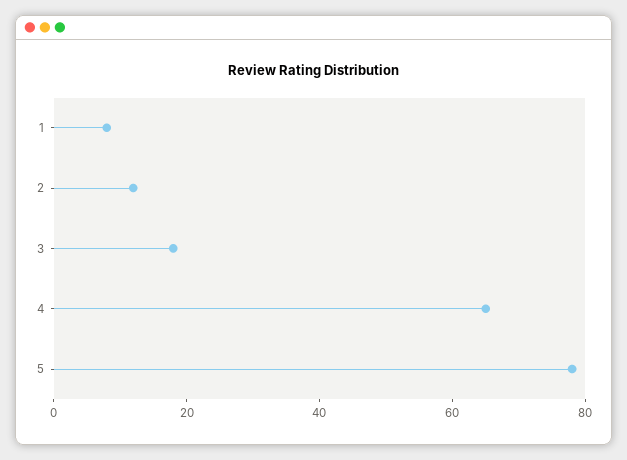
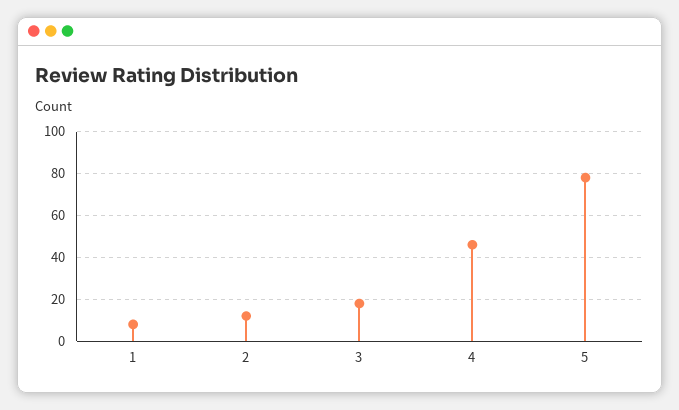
4: 65 -> 45

